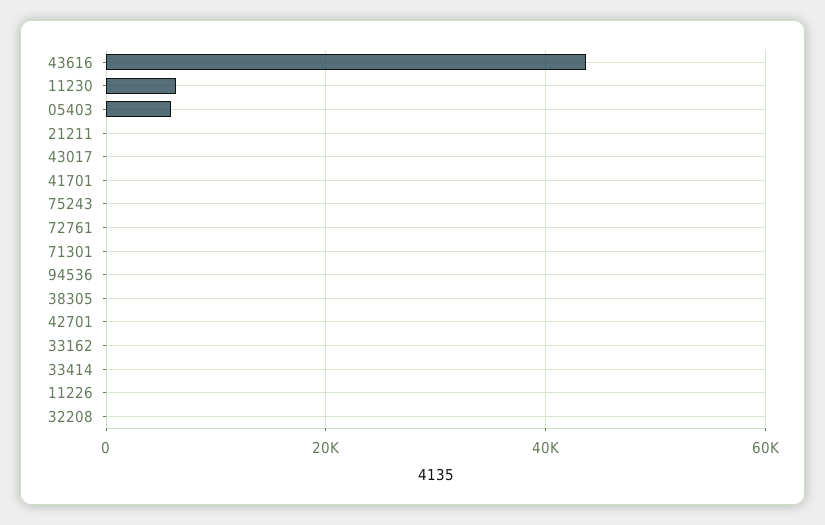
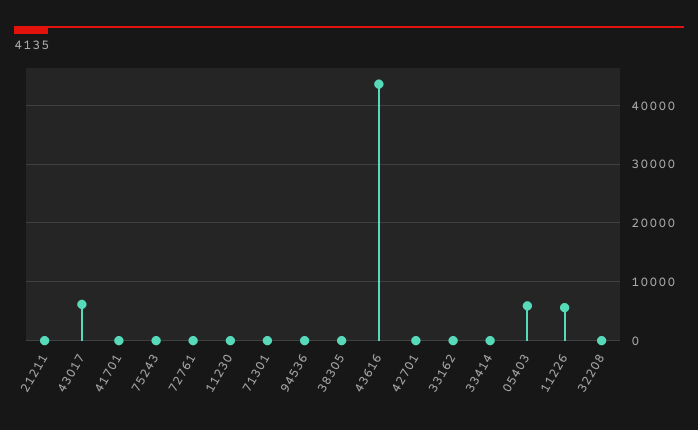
11230: 6000 -> 0
43017: 0 -> 6000
11226: 0 -> 6000

